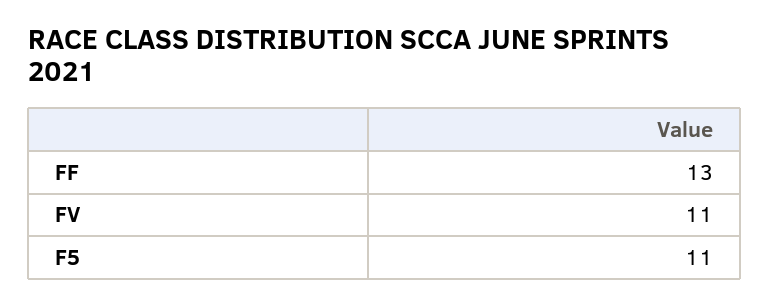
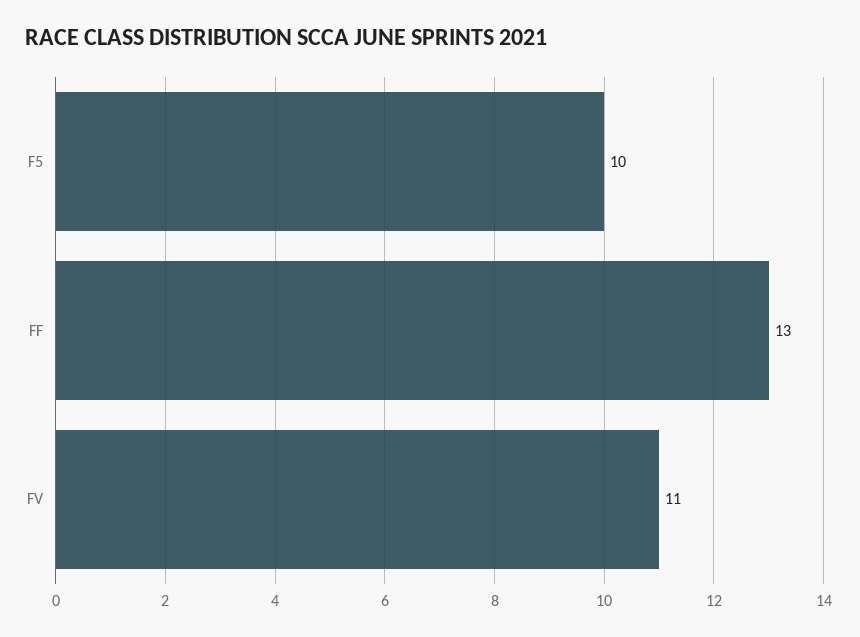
F5: 11 -> 10

